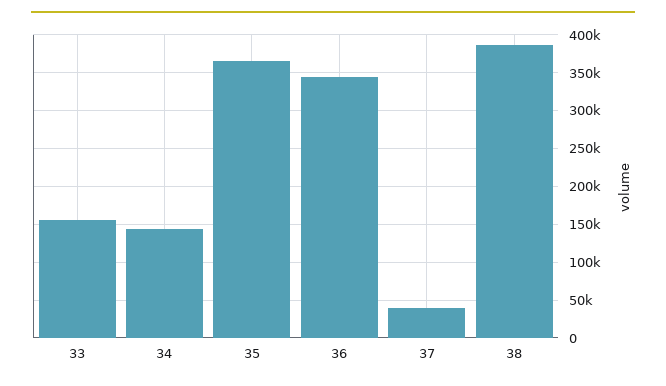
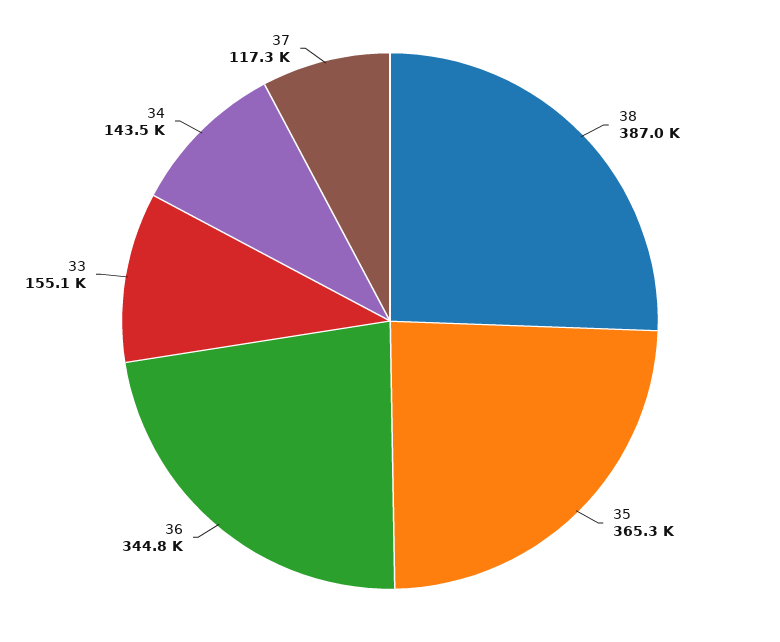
37: 40000 -> 117300

